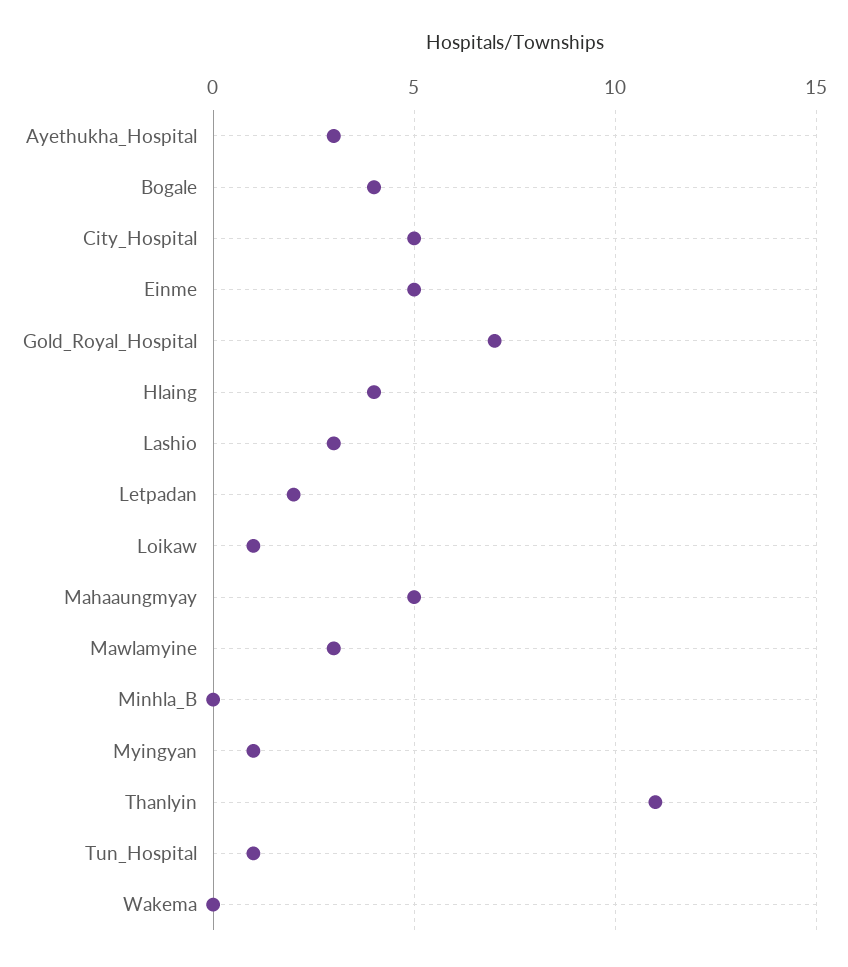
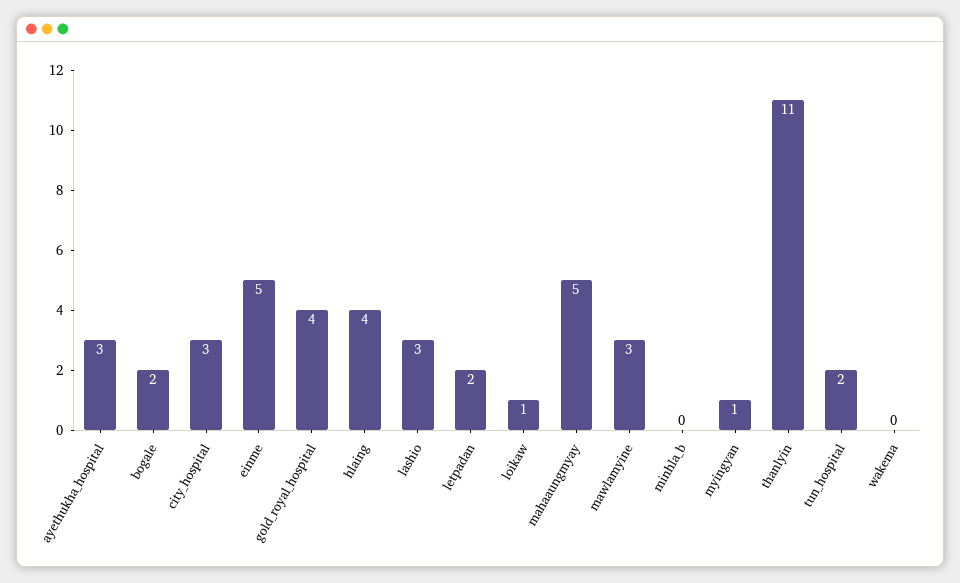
Bogale: 4 -> 2
City_Hospital: 5 -> 3
Gold_Royal_Hospital: 7 -> 4
Tun_Hospital: 1 -> 2

